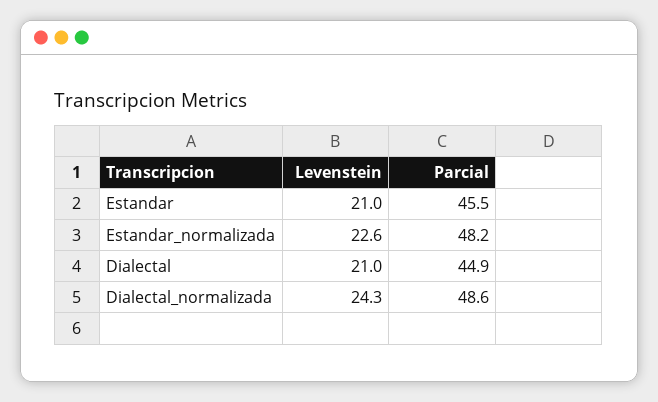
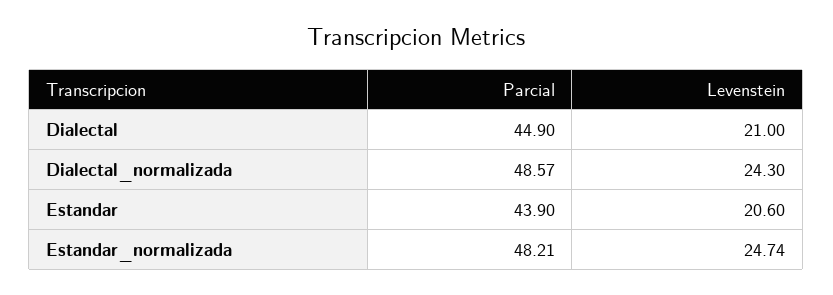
Levenstein, Estandar: 21 -> 20.6
Parcial, Estandar: 45.5 -> 43.9
Levenstein, Estandar_normalizada: 22.6 -> 24.74

